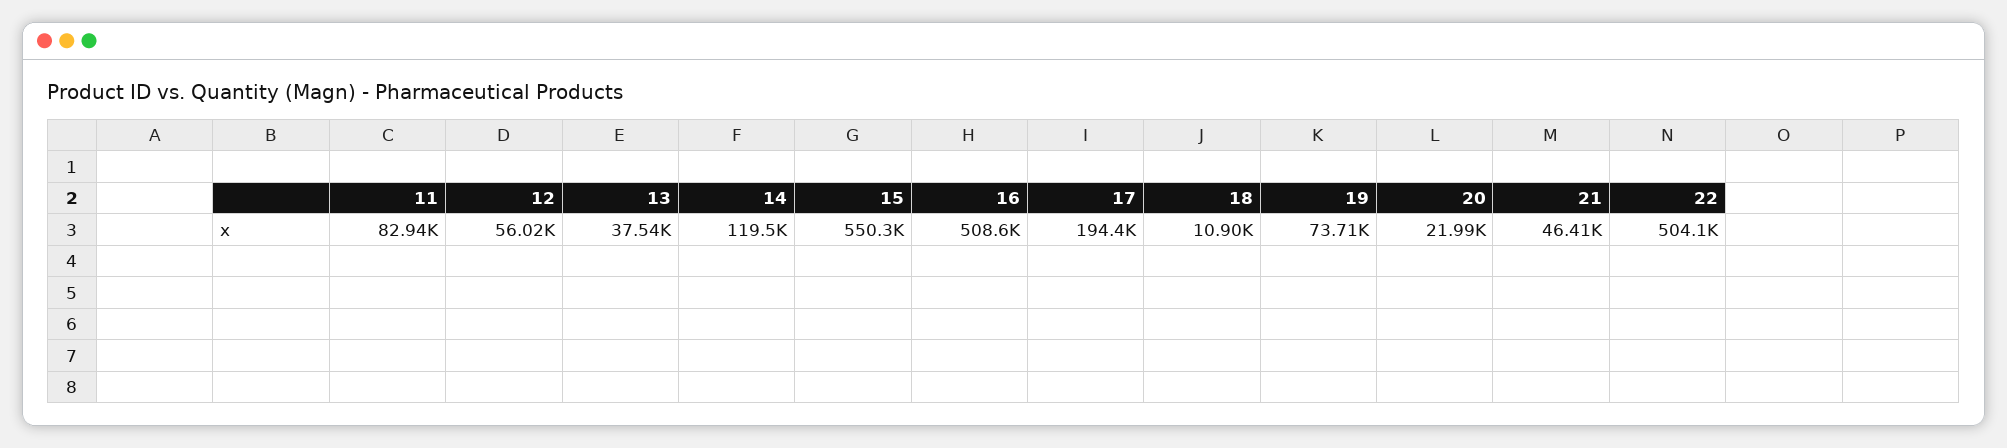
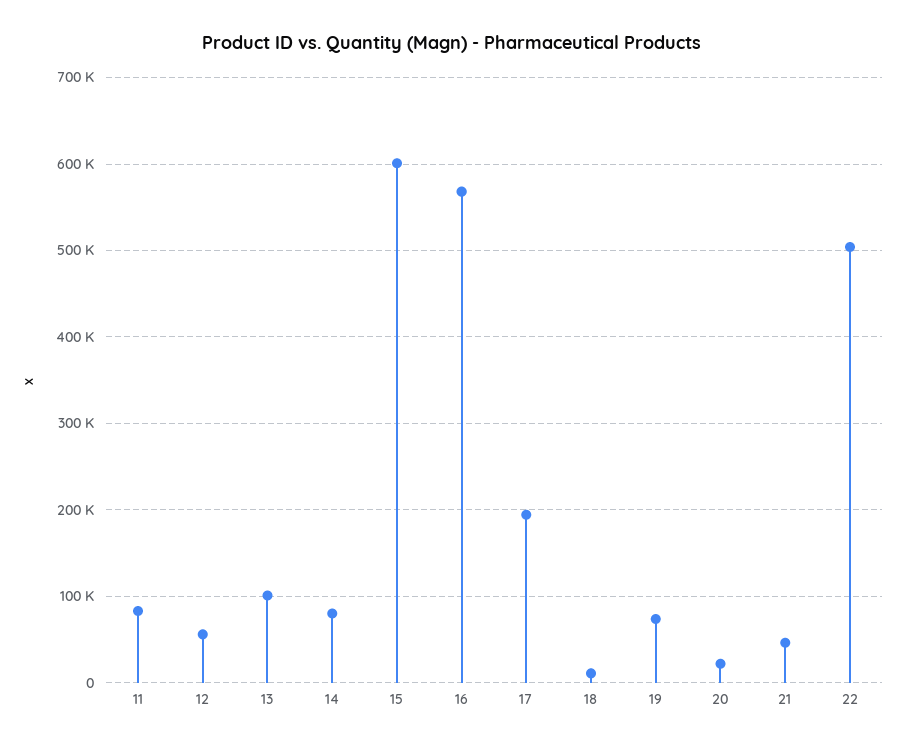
13: 37540 -> 100000
14: 119500 -> 80000
15: 550300 -> 600000
16: 508600 -> 570000

